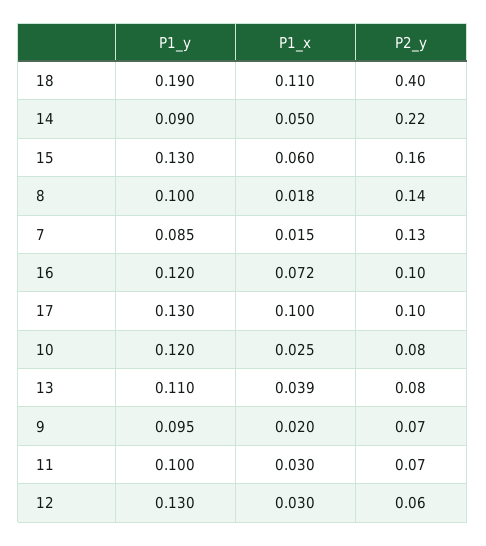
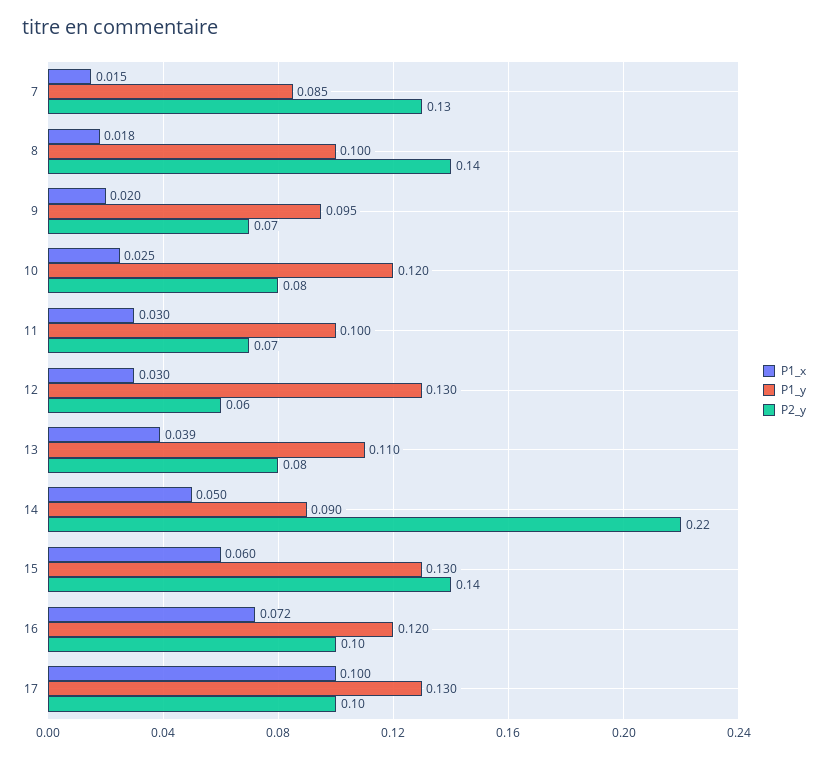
P1_y, 18: 0.19 -> none
P1_x, 18: 0.11 -> none
P2_y, 18: 0.4 -> none
P2_y, 15: 0.16 -> 0.14

